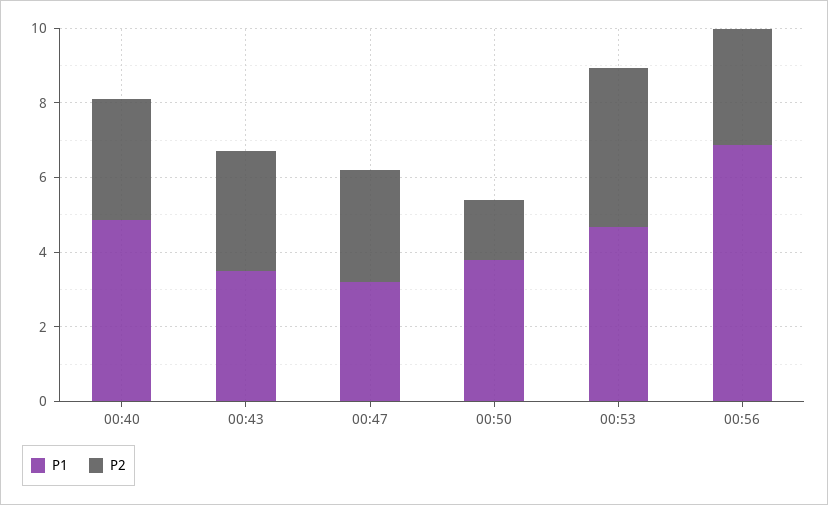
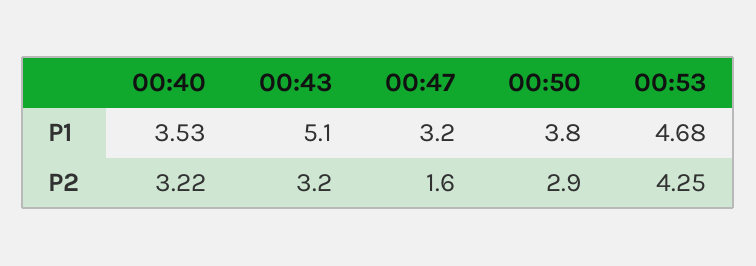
P1, 00:40: 5 -> 3.53
P1, 00:43: 3.5 -> 5.1
P2, 00:47: 3 -> 1.6
P2, 00:50: 1.5 -> 2.9
P1, 00:56: 7 -> none
P2, 00:56: 3 -> none

